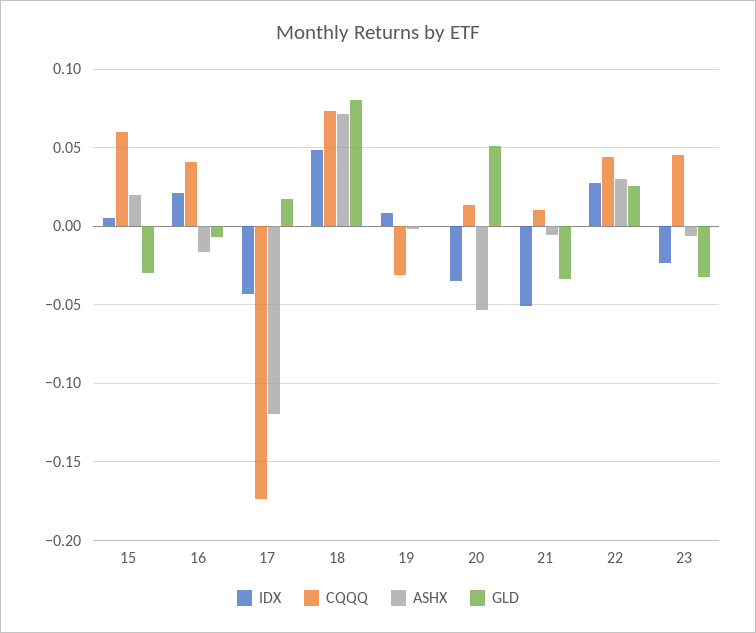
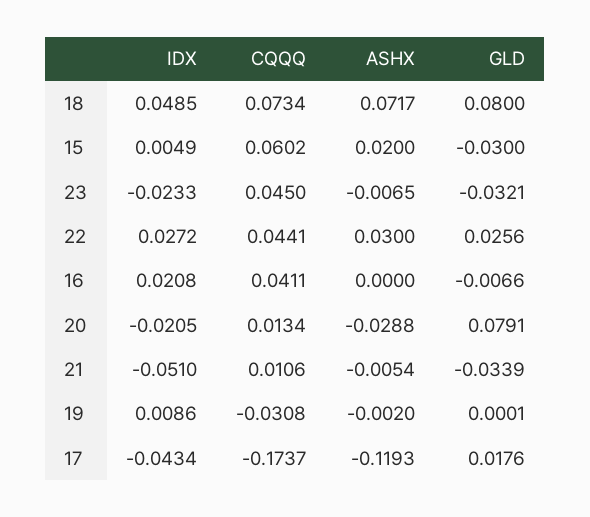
ASHX, 16: -0.015 -> 0
IDX, 20: -0.035 -> -0.0205
ASHX, 20: -0.055 -> -0.0288
GLD, 20: 0.05 -> 0.0791

